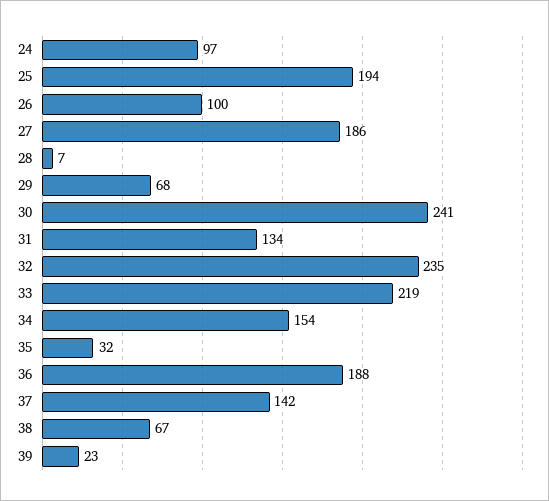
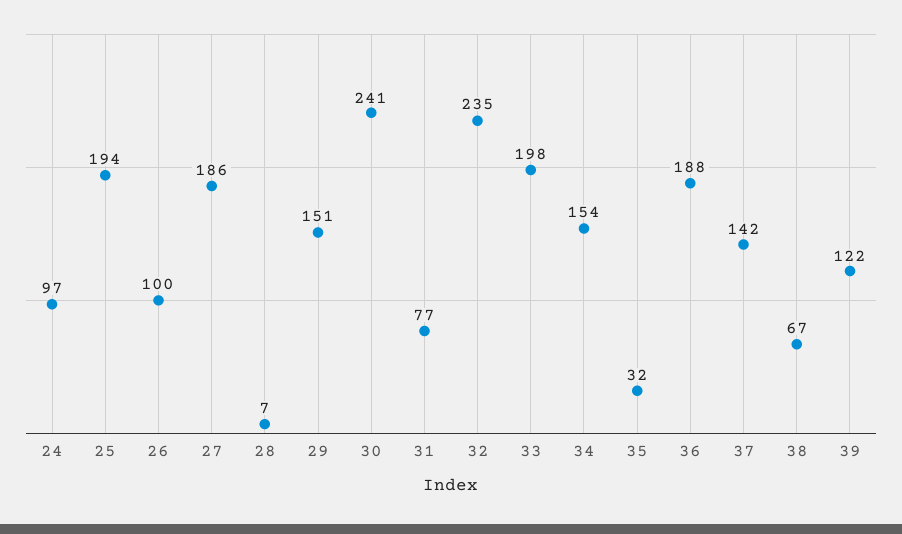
29: 68 -> 151
31: 134 -> 77
33: 219 -> 198
39: 23 -> 122

